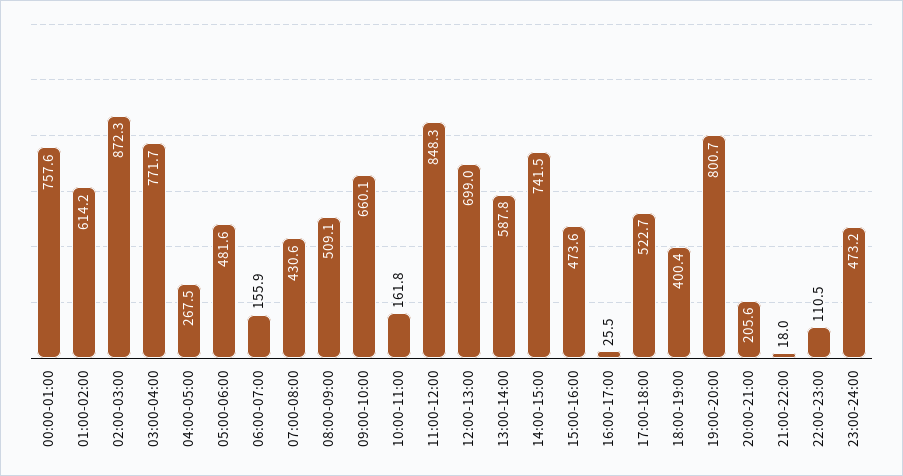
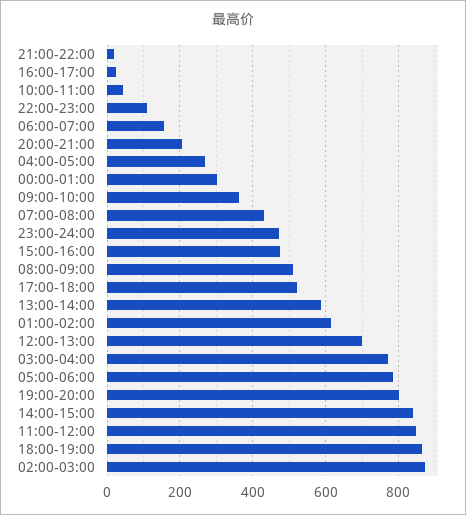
00:00-01:00: 757.6 -> 300
05:00-06:00: 481.6 -> 780
09:00-10:00: 660.1 -> 360
10:00-11:00: 161.8 -> 40
14:00-15:00: 741.5 -> 840
18:00-19:00: 400.4 -> 860

